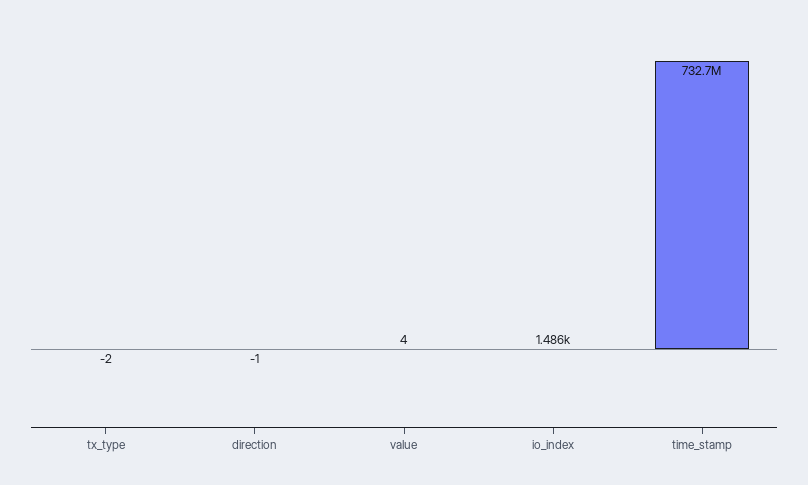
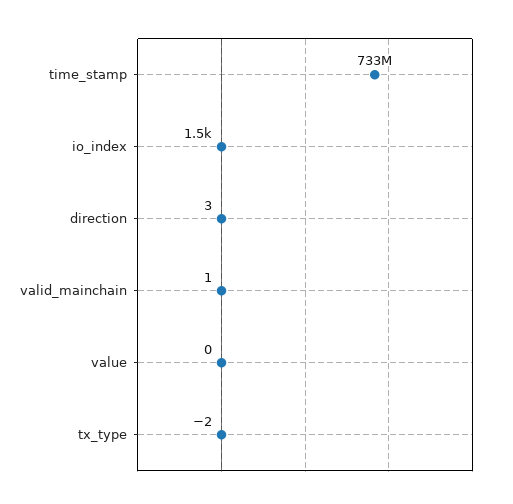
direction: -1 -> 3
value: 4 -> 0
valid_mainchain: none -> 1

